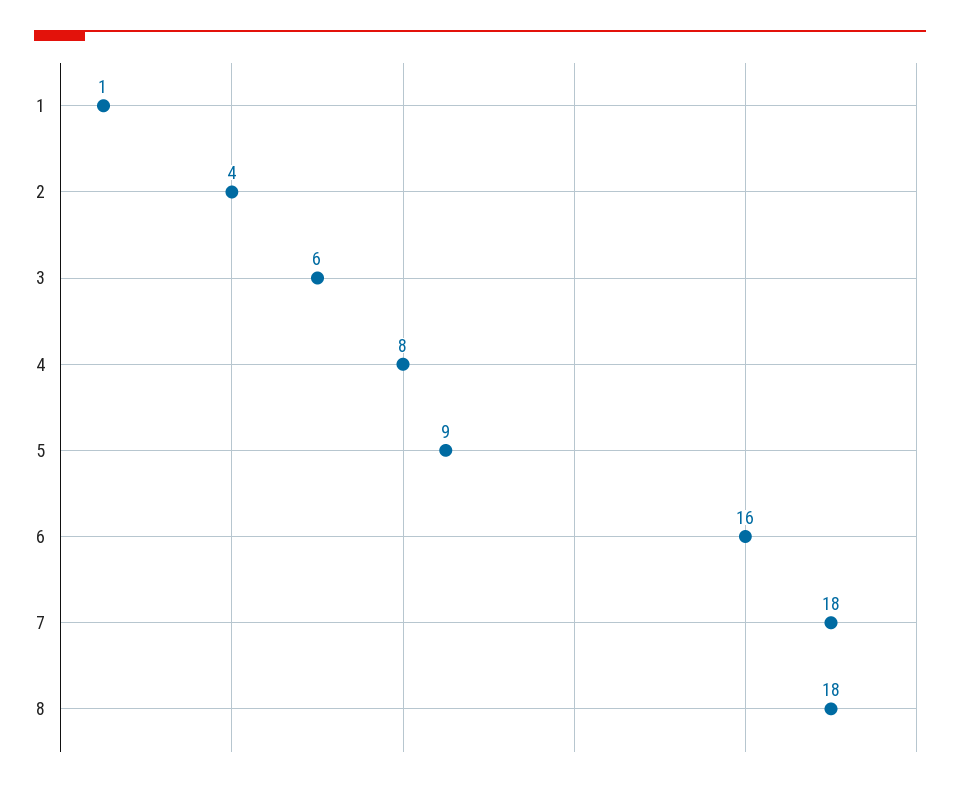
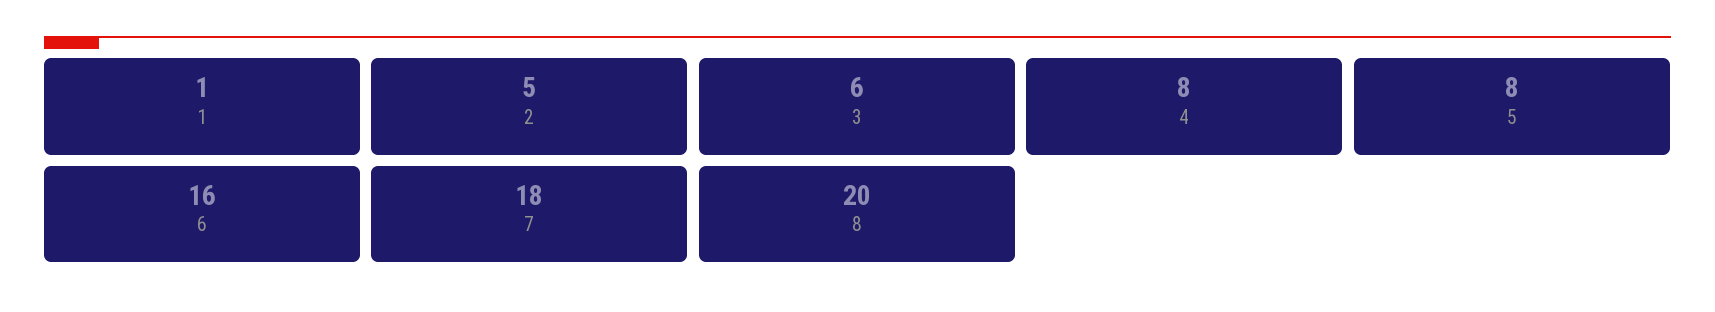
2: 4 -> 5
5: 9 -> 8
8: 18 -> 20

